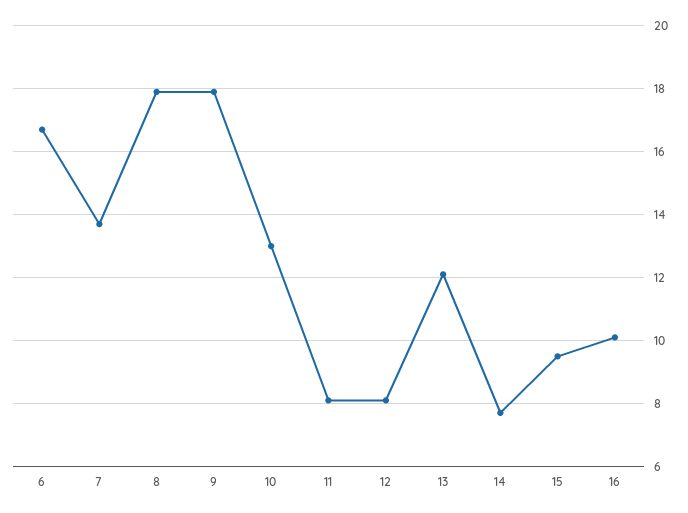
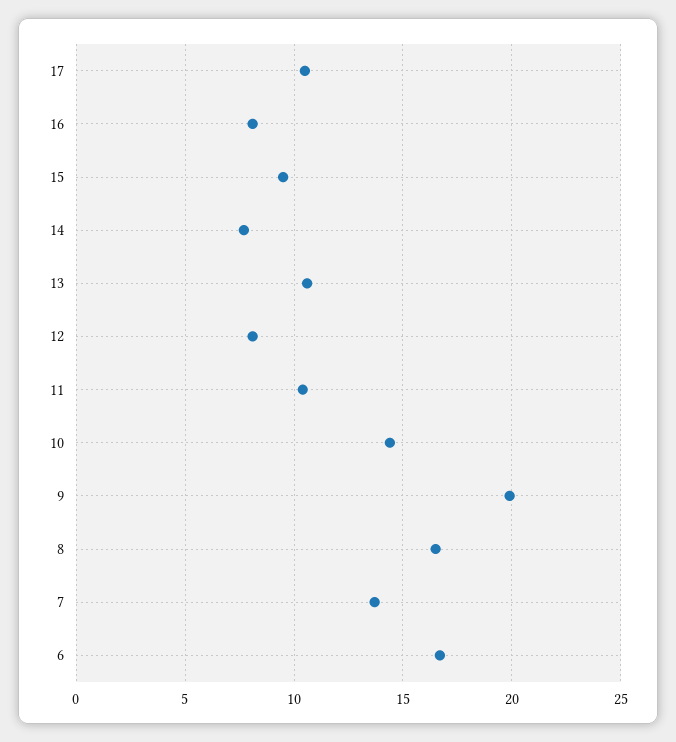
8: 18 -> 16.5
9: 18 -> 20
10: 13 -> 14.5
11: 8 -> 10.5
13: 12 -> 10.5
16: 10 -> 8
17: none -> 10.5

